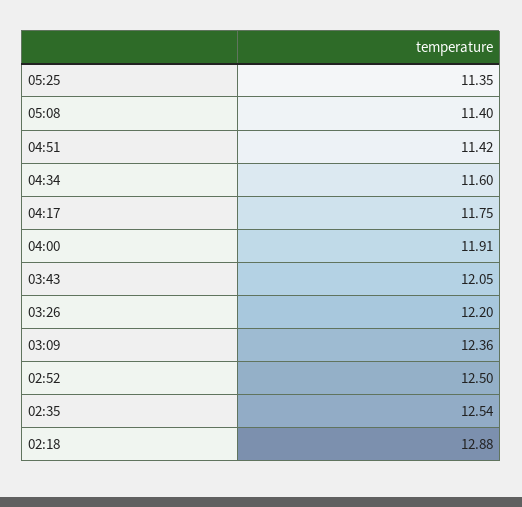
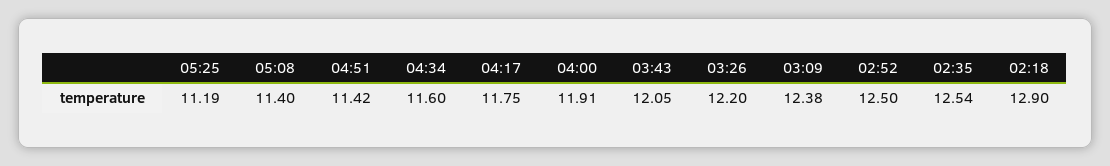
05:25: 11.35 -> 11.19
03:09: 12.36 -> 12.38
02:18: 12.88 -> 12.9

